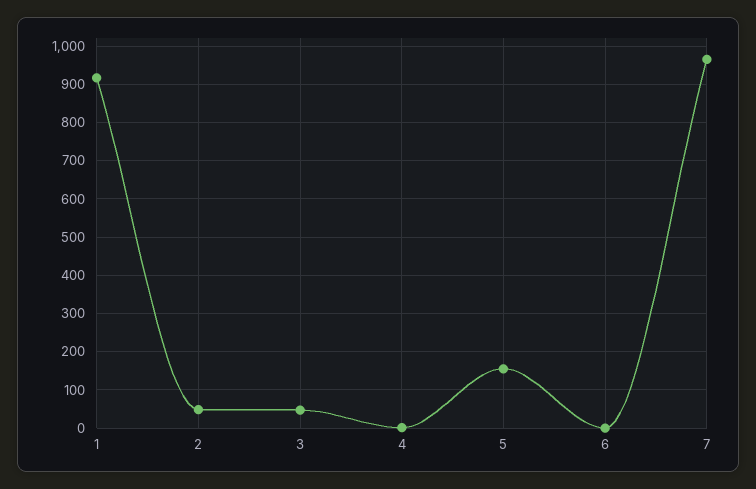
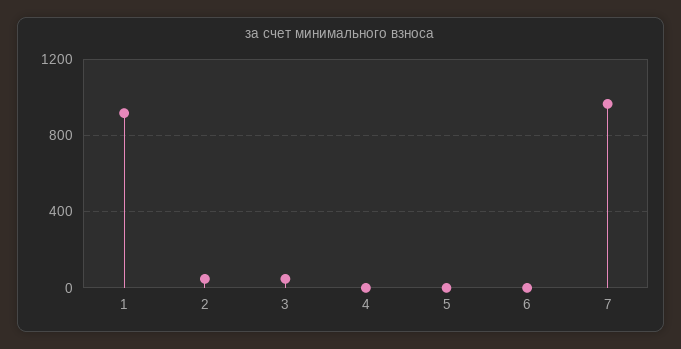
5: 160 -> 0

